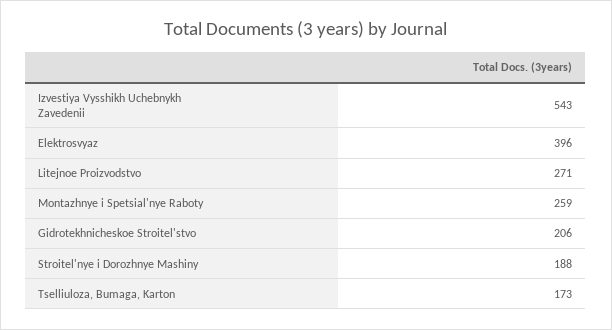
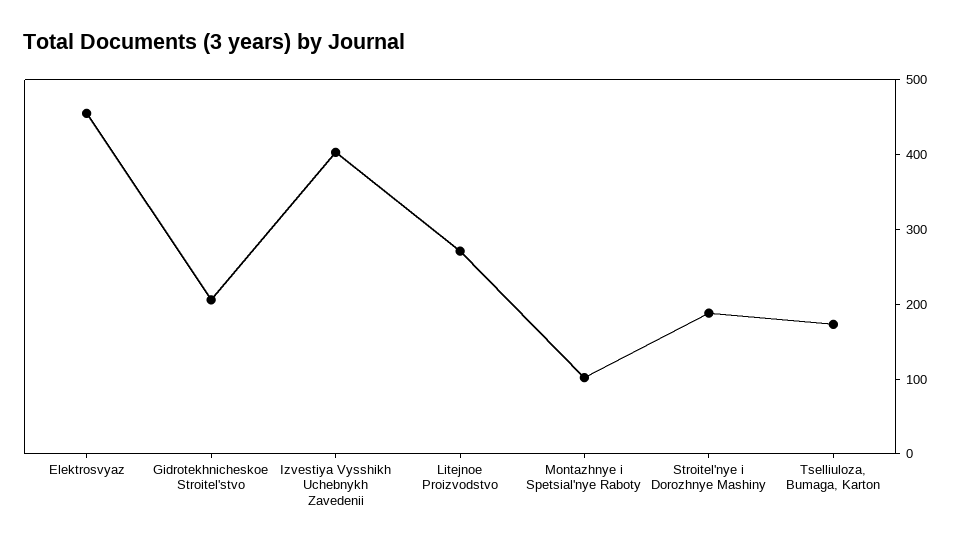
Izvestiya Vysshikh Uchebnykh Zavedenii: 543 -> 400
Elektrosvyaz: 396 -> 460
Montazhnye i Spetsial'nye Raboty: 259 -> 100

